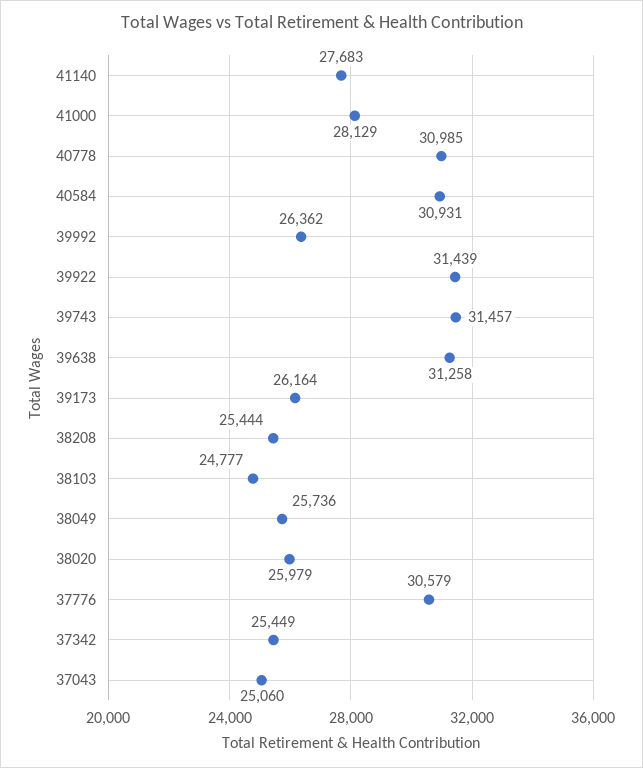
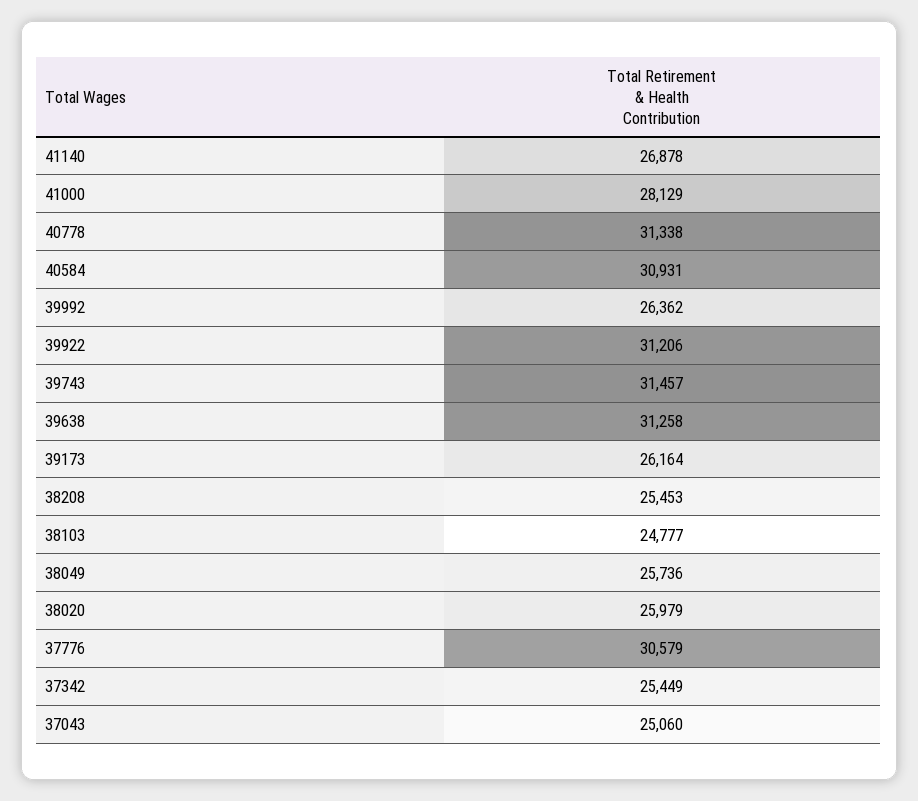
41140: 27683 -> 26878
40778: 30985 -> 31338
39922: 31439 -> 31206
38208: 25444 -> 25453

